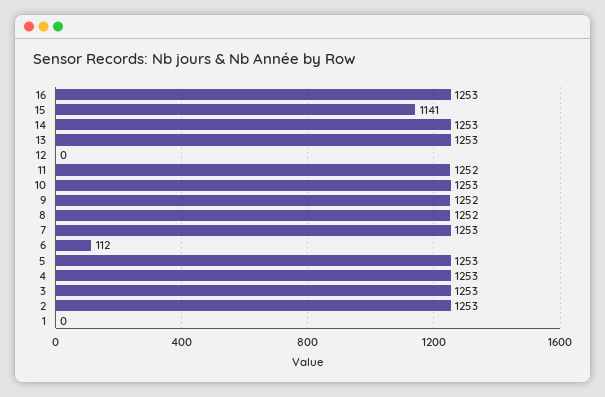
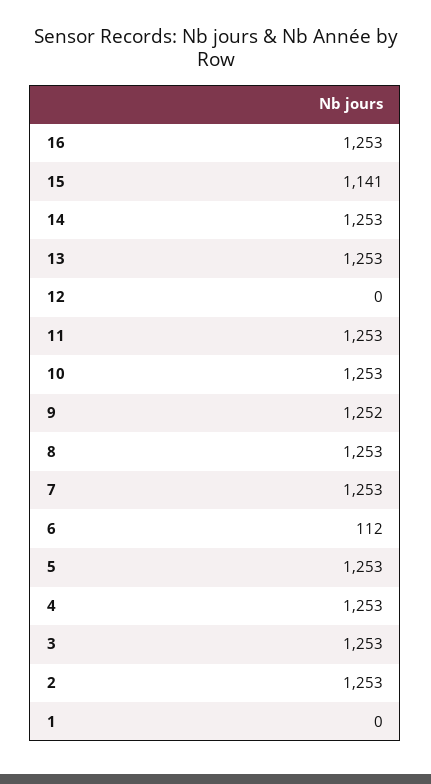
11: 1252 -> 1253
8: 1252 -> 1253

